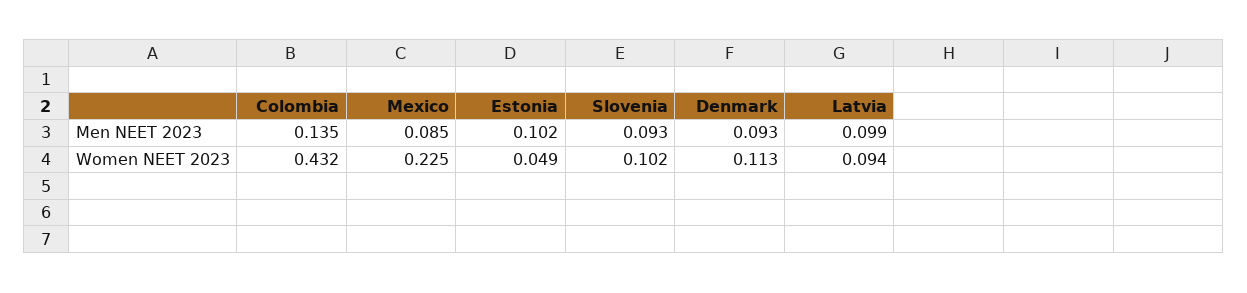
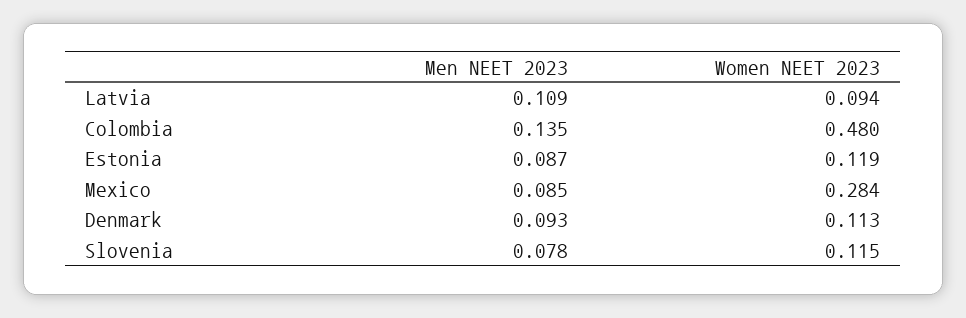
Estonia, Men NEET 2023: 0.102 -> 0.087
Slovenia, Men NEET 2023: 0.093 -> 0.078
Latvia, Men NEET 2023: 0.099 -> 0.109
Colombia, Women NEET 2023: 0.432 -> 0.48
Mexico, Women NEET 2023: 0.225 -> 0.284
Estonia, Women NEET 2023: 0.049 -> 0.119
Slovenia, Women NEET 2023: 0.102 -> 0.115

